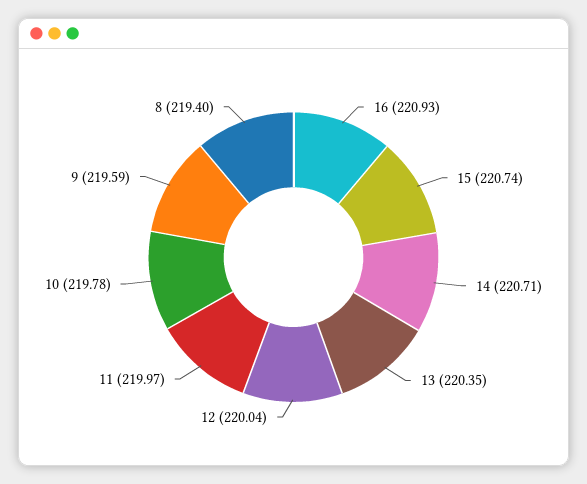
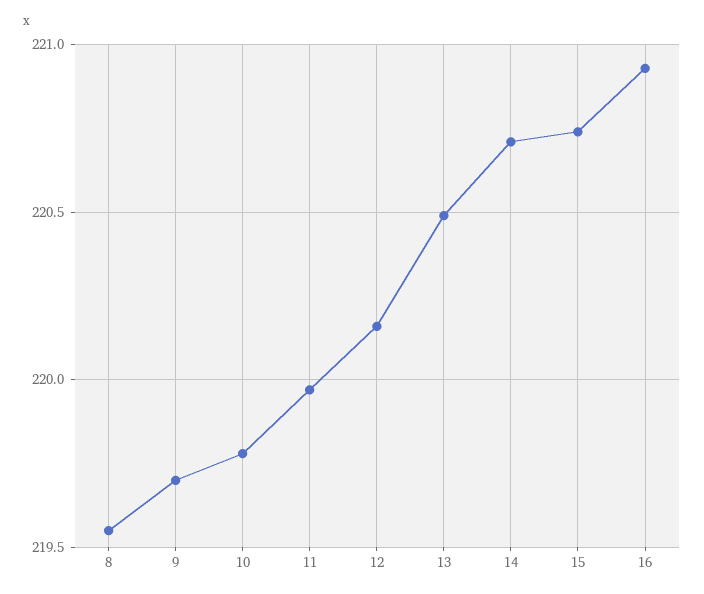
13: 220.35 -> 220.5
12: 220.04 -> 220.15
9: 219.59 -> 219.7
8: 219.4 -> 219.55

